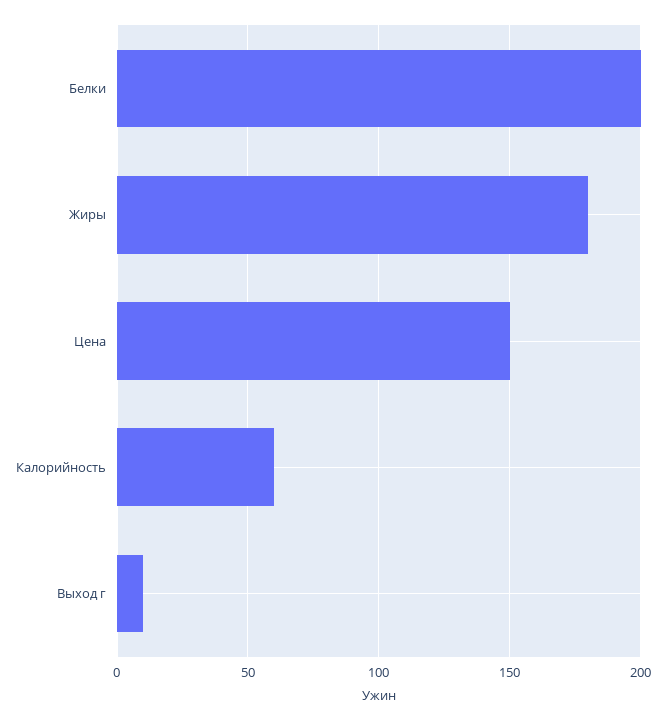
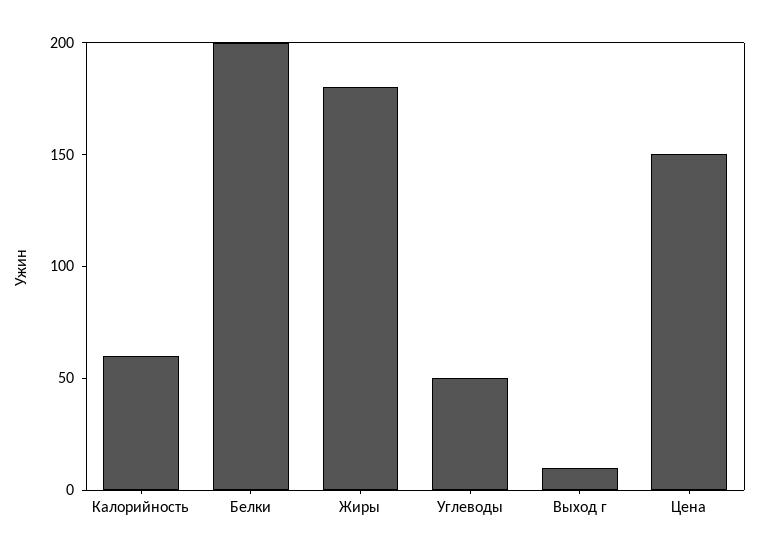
Углеводы: none -> 50

